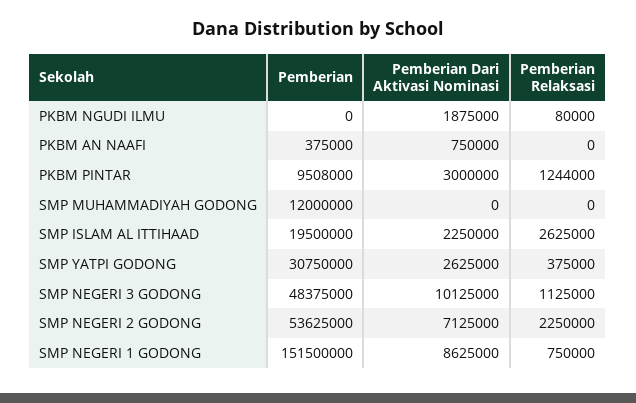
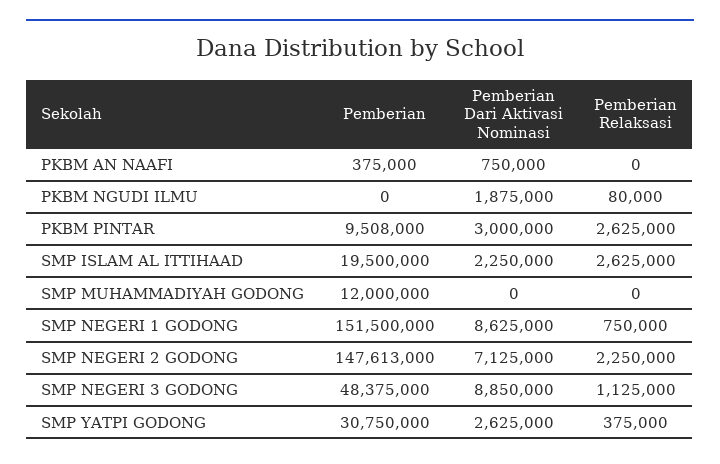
Pemberian Relaksasi, PKBM PINTAR: 1244000 -> 2625000
Pemberian Dari Aktivasi Nominasi, SMP NEGERI 3 GODONG: 10125000 -> 8850000
Pemberian, SMP NEGERI 2 GODONG: 53625000 -> 147613000

